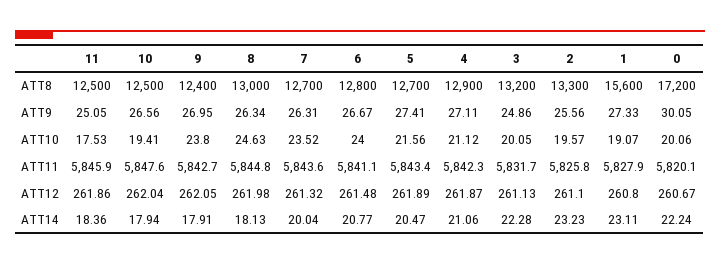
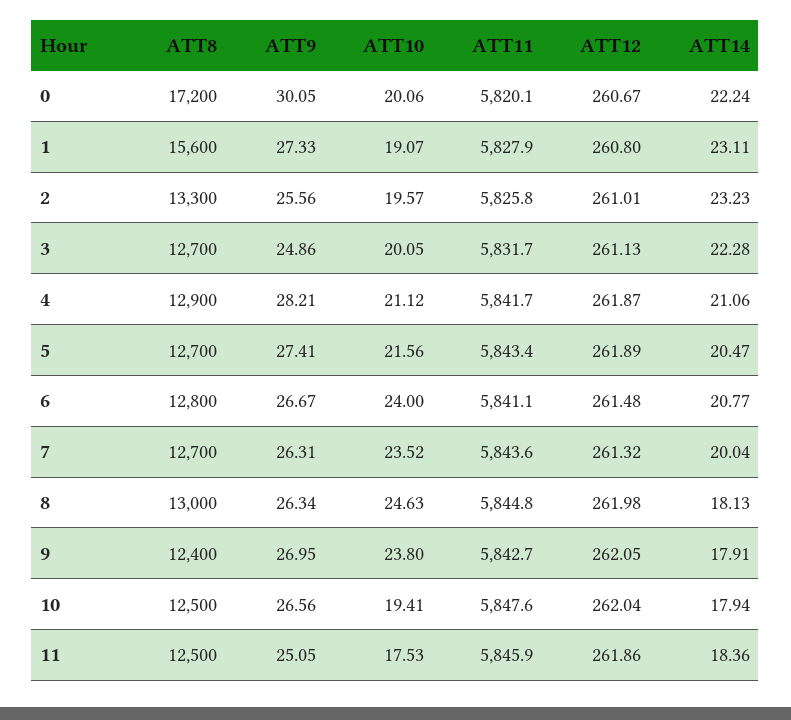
3, ATT8: 13200 -> 12700
4, ATT9: 27.11 -> 28.21
4, ATT11: 5842.3 -> 5841.7
2, ATT12: 261.1 -> 261.01

